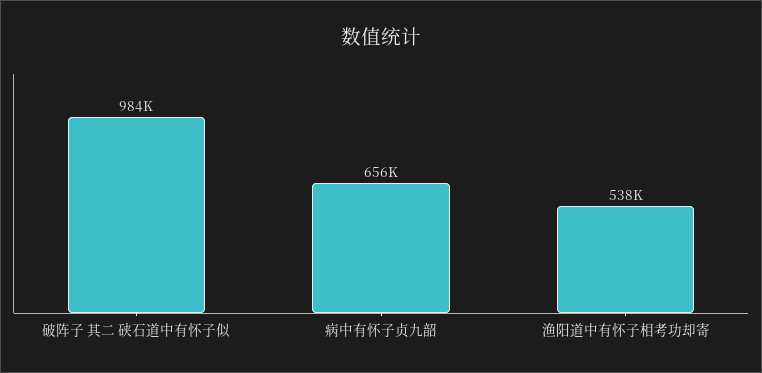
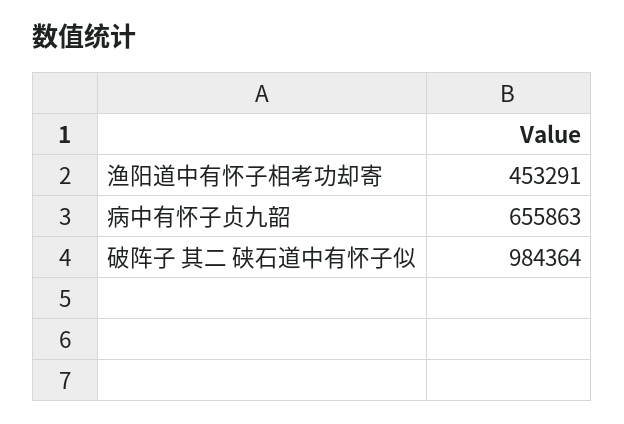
渔阳道中有怀子相考功却寄: 538000 -> 453291

